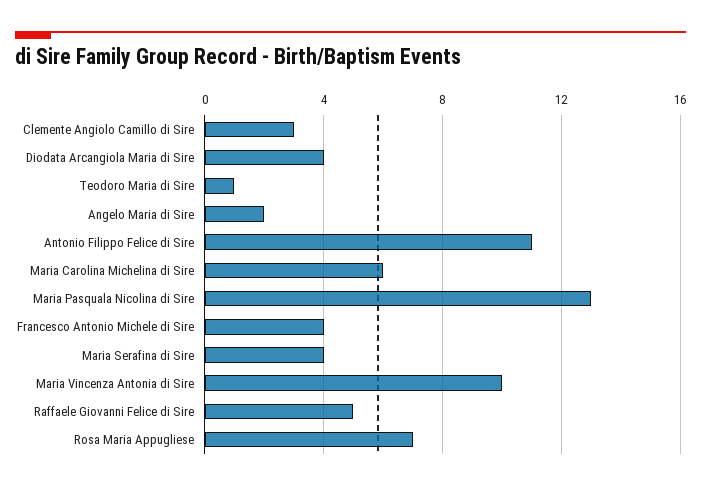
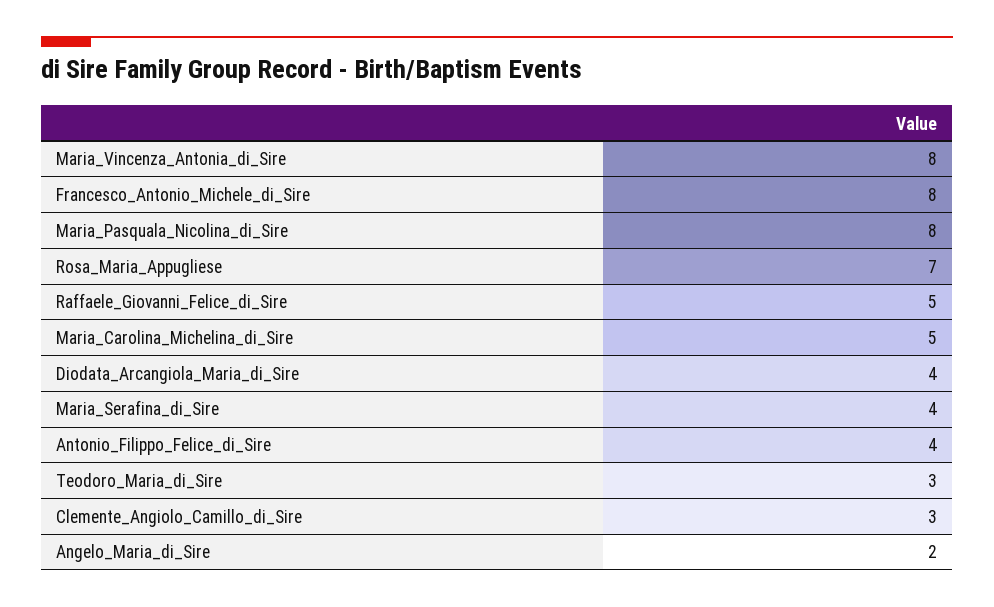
Teodoro Maria di Sire: 1 -> 3
Antonio Filippo Felice di Sire: 11 -> 4
Maria Carolina Michelina di Sire: 6 -> 5
Maria Pasquala Nicolina di Sire: 13 -> 8
Francesco Antonio Michele di Sire: 4 -> 8
Maria Vincenza Antonia di Sire: 10 -> 8

